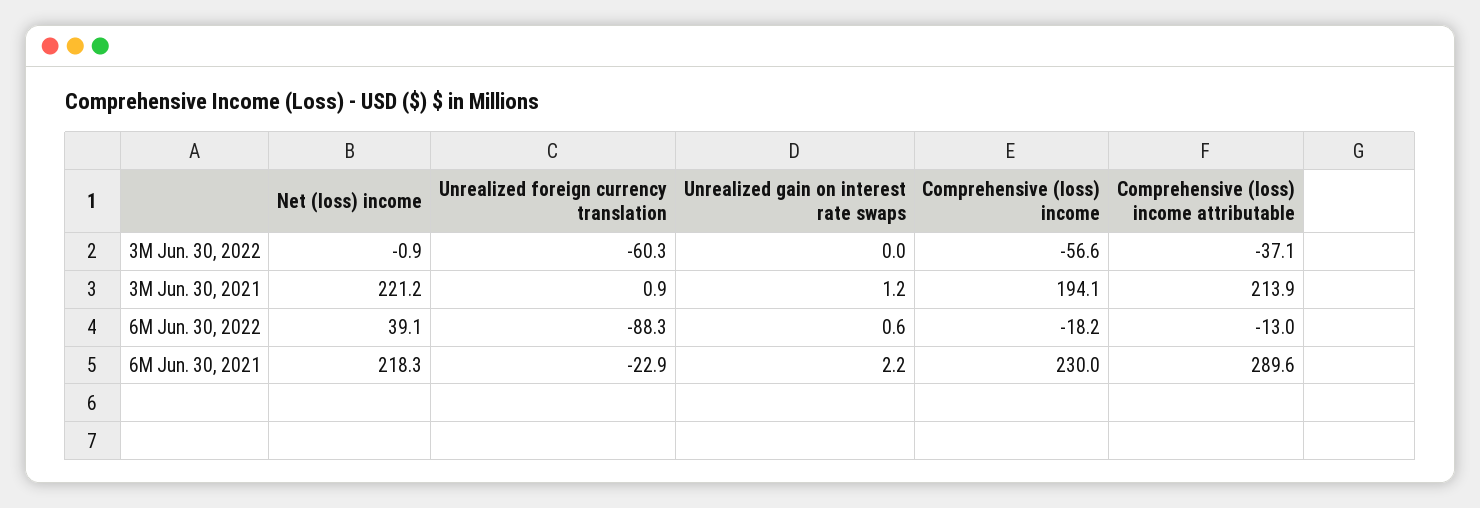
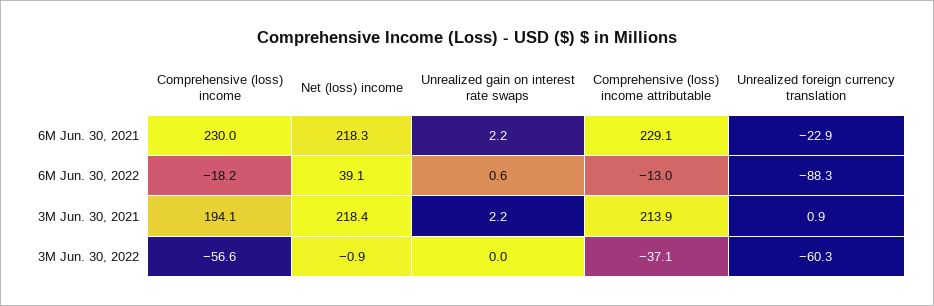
Net (loss) income, 3M Jun. 30, 2021: 221.2 -> 218.4
Unrealized gain on interest rate swaps, 3M Jun. 30, 2021: 1.2 -> 2.2
Comprehensive (loss) income attributable, 6M Jun. 30, 2021: 289.6 -> 229.1

